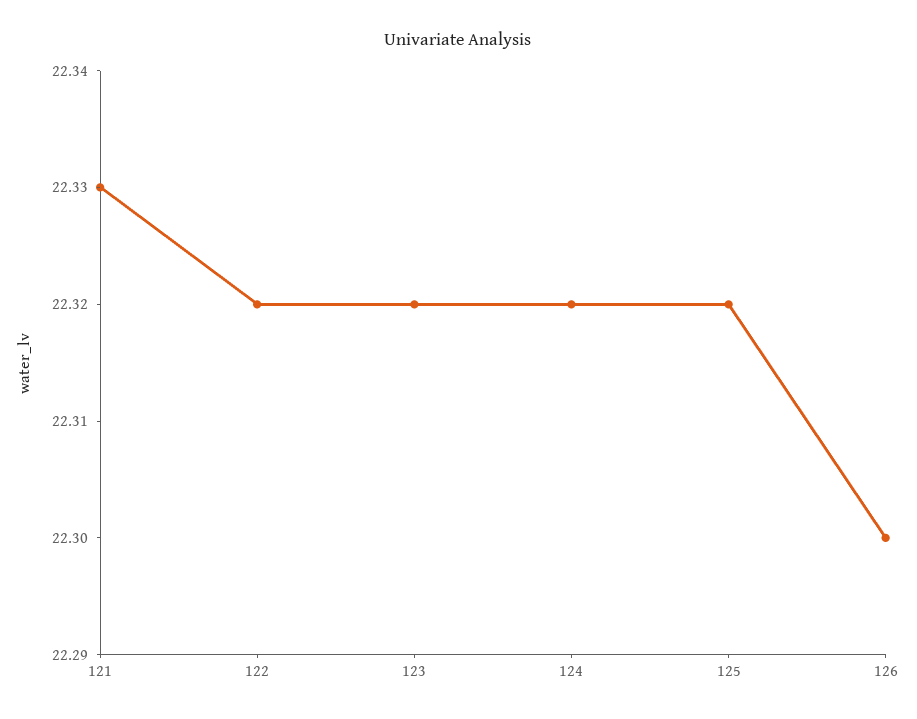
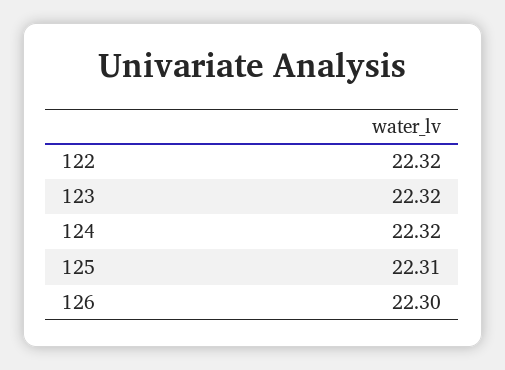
121: 22.33 -> none
125: 22.32 -> 22.31

